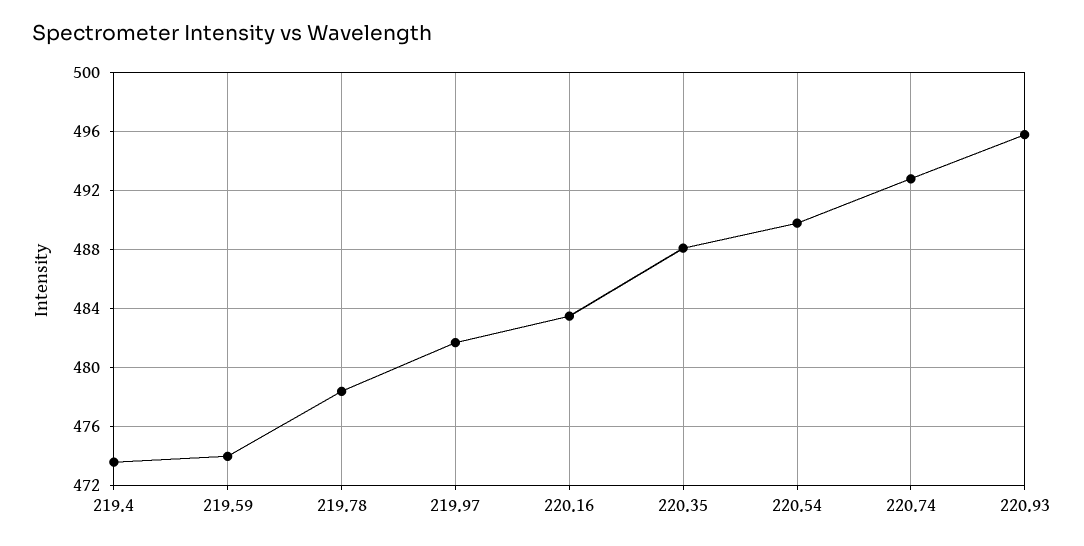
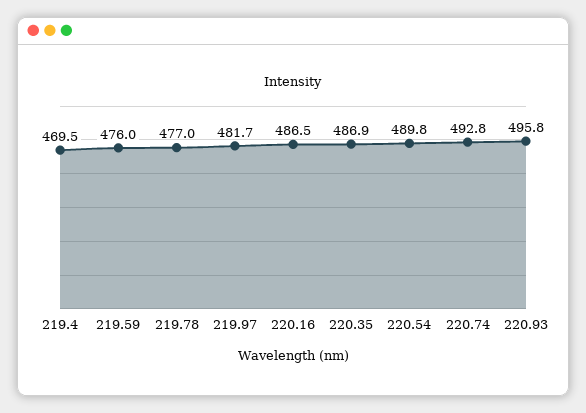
219.4: 473.5 -> 469.5
219.59: 474 -> 476
219.78: 478.5 -> 477
220.16: 483.5 -> 486.5
220.35: 488 -> 486.9

